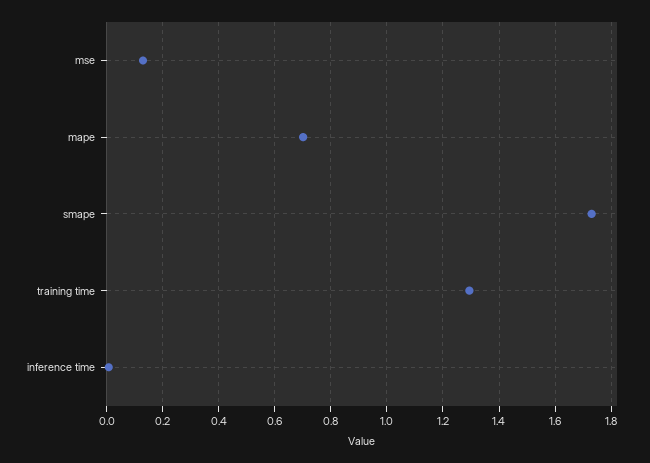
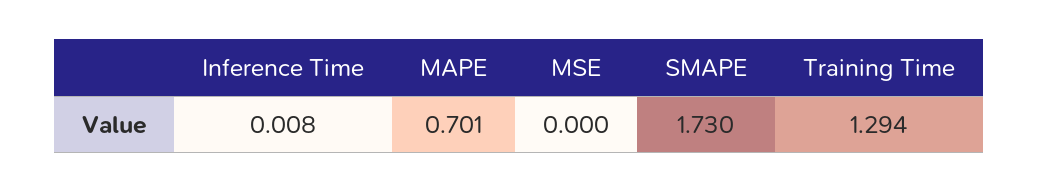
mse: 0.125 -> 0

